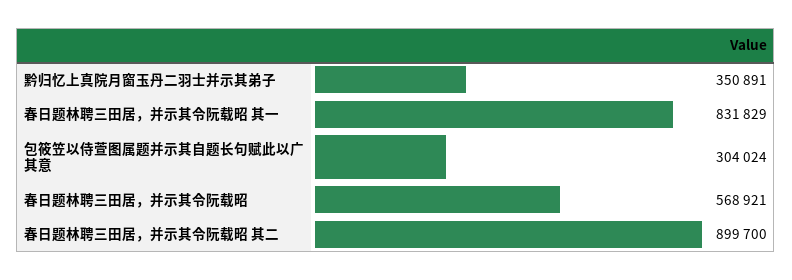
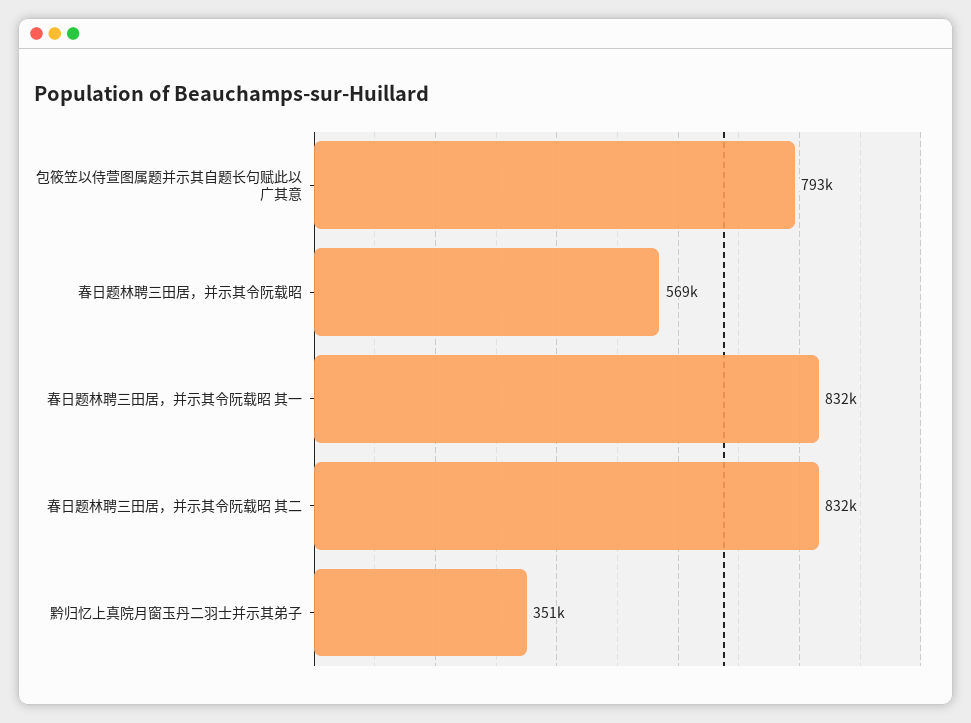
包筱笠以侍萱图属题并示其自题长句赋此以广其意: 304024 -> 793000
春日题林聘三田居，并示其令阮载昭 其二: 899700 -> 832000

